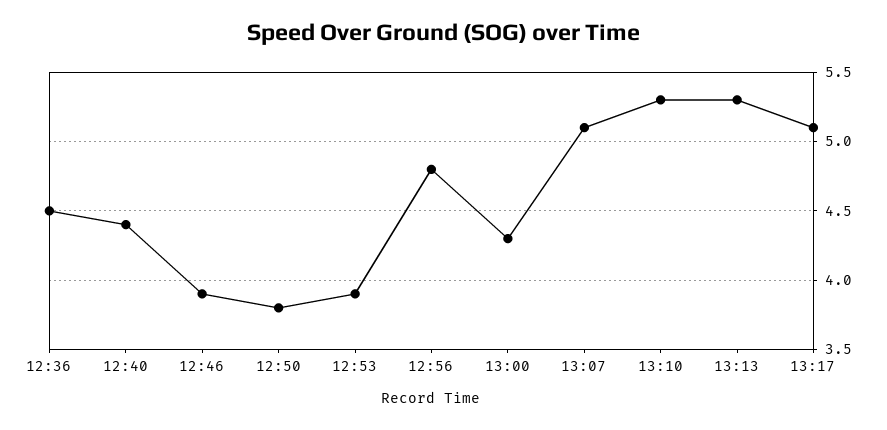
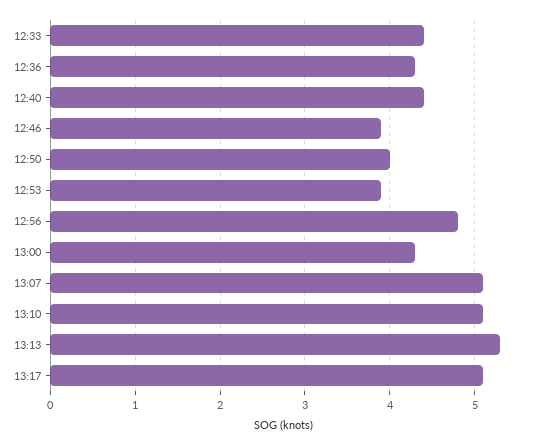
12:36: 4.5 -> 4.3
12:50: 3.8 -> 4
13:10: 5.3 -> 5.1
12:33: none -> 4.4

